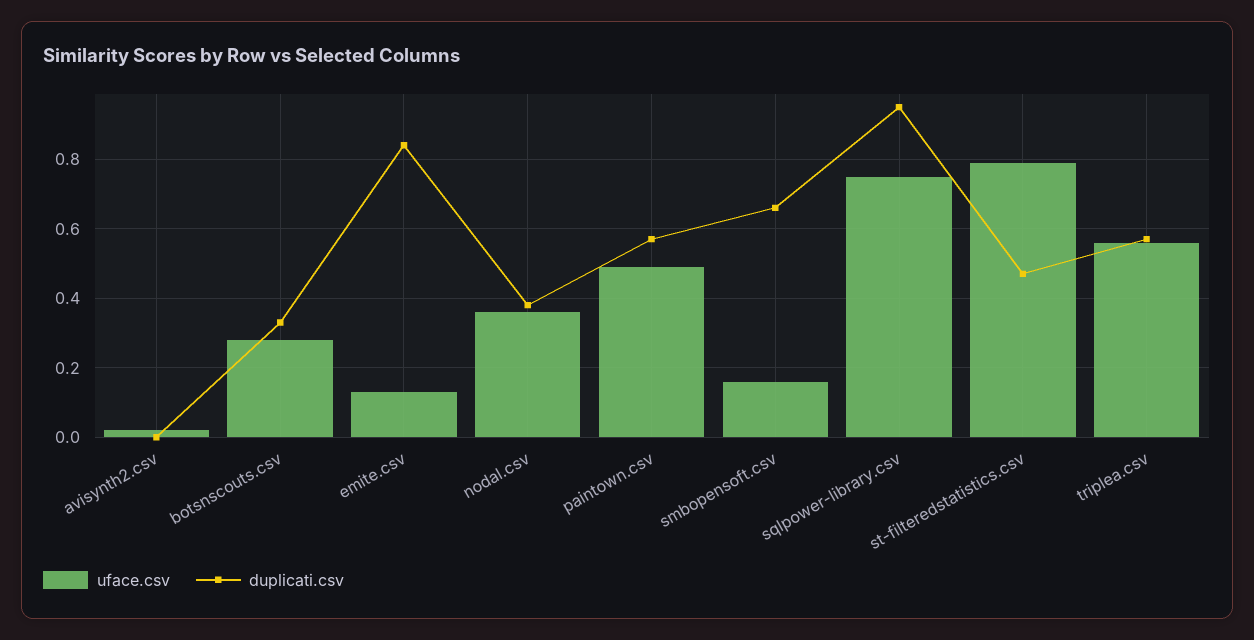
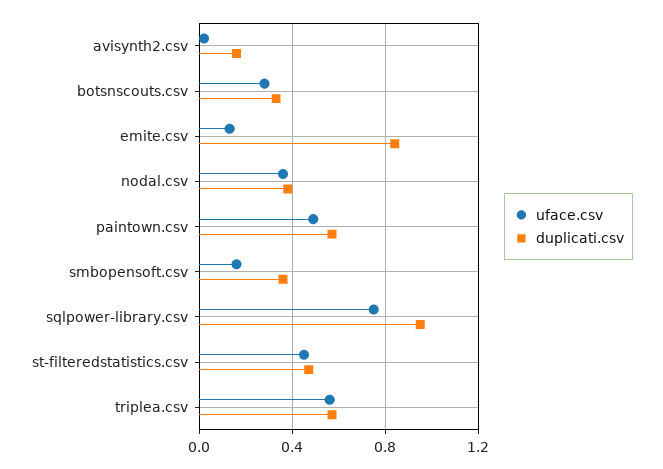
duplicati.csv, avisynth2.csv: 0 -> 0.15
duplicati.csv, smbopensoft.csv: 0.65 -> 0.35
uface.csv, st-filteredstatistics.csv: 0.8 -> 0.45

